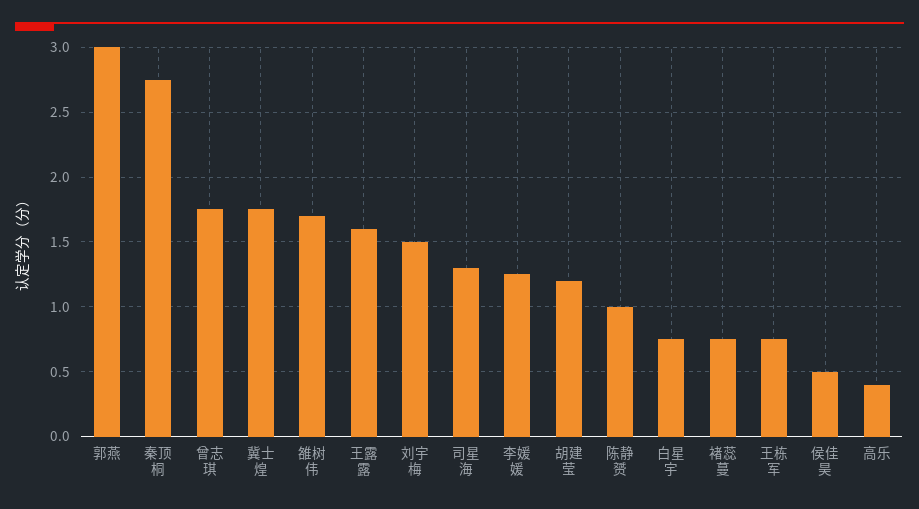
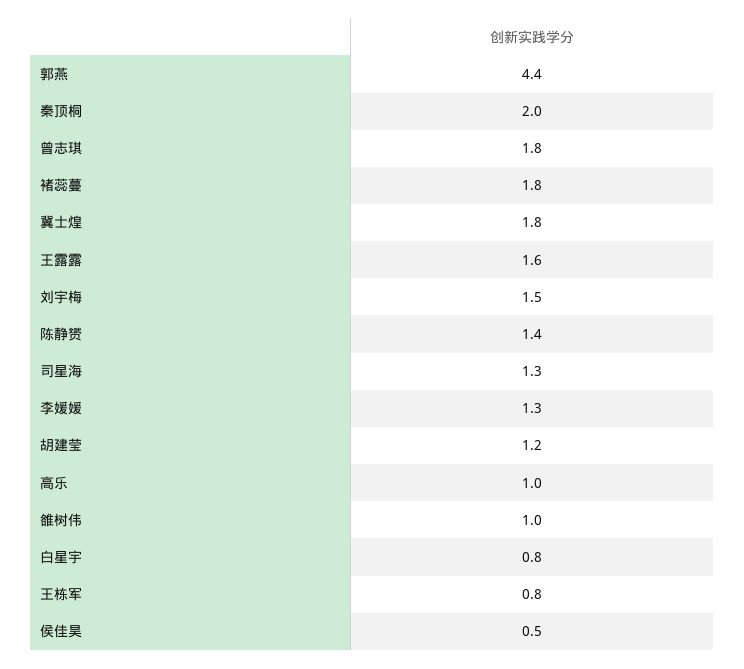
郭燕: 3 -> 4.4
秦顶桐: 2.75 -> 2
雒树伟: 1.7 -> 1
陈静赟: 1 -> 1.4
褚蕊蔓: 0.75 -> 1.8
高乐: 0.4 -> 1

